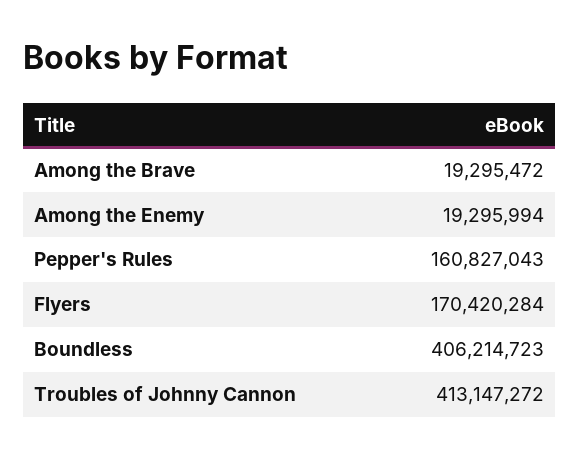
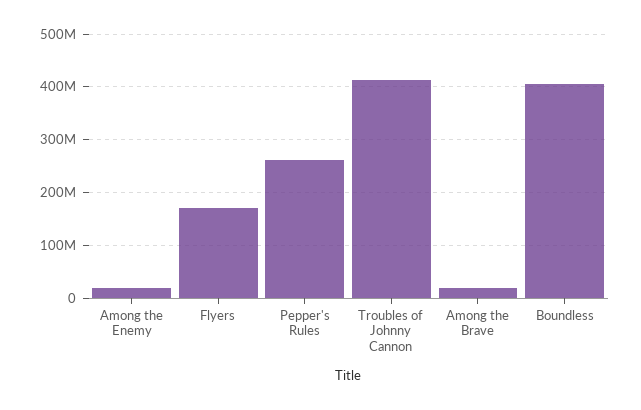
Pepper's Rules: 160827043 -> 260000000

